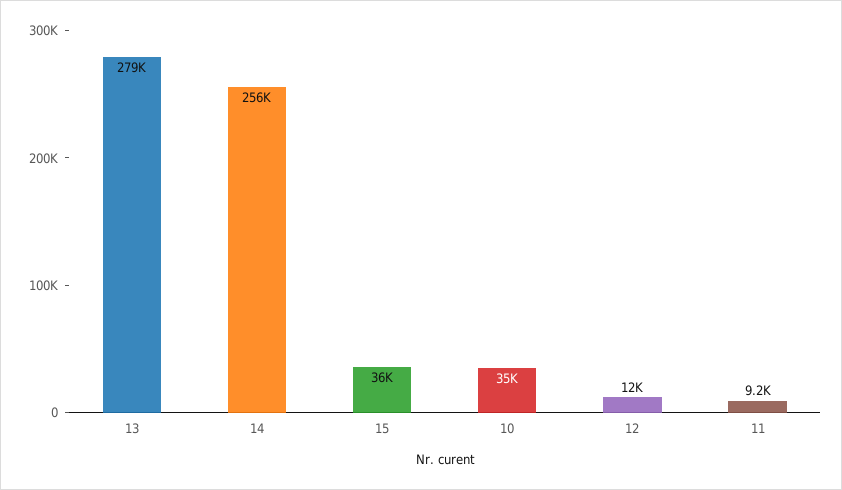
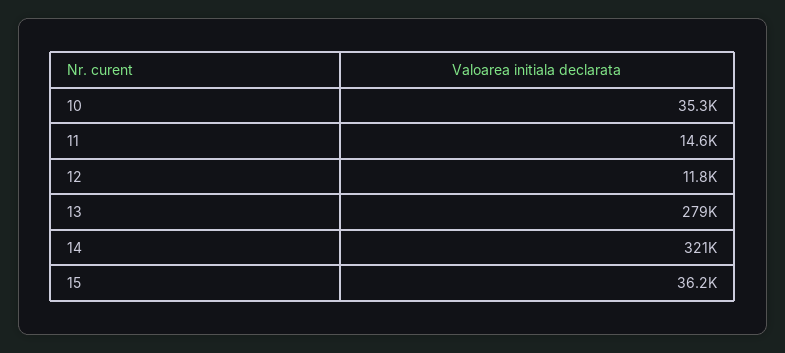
14: 256000 -> 321000
11: 9200 -> 14600

